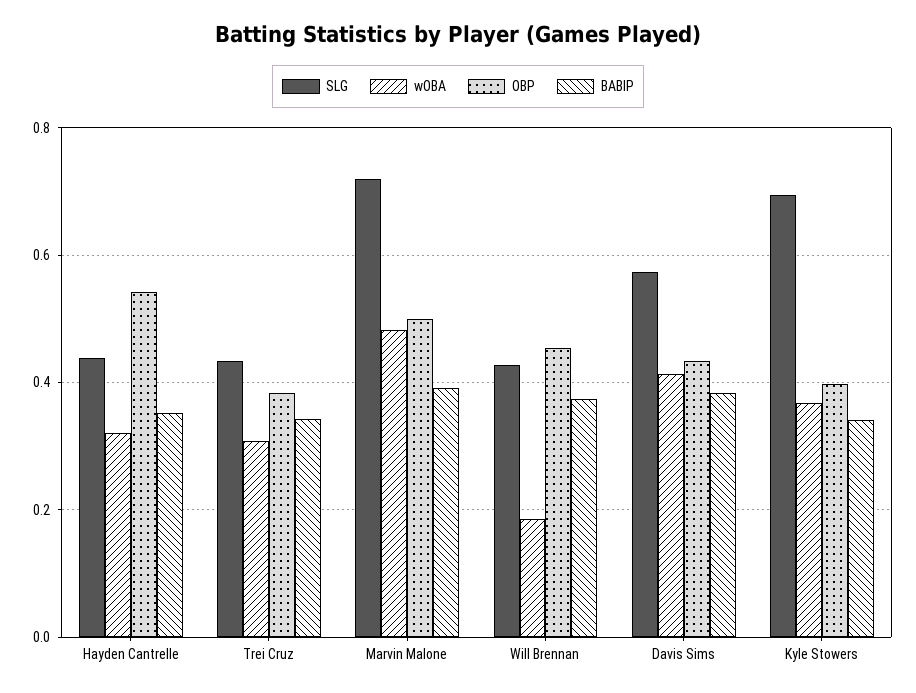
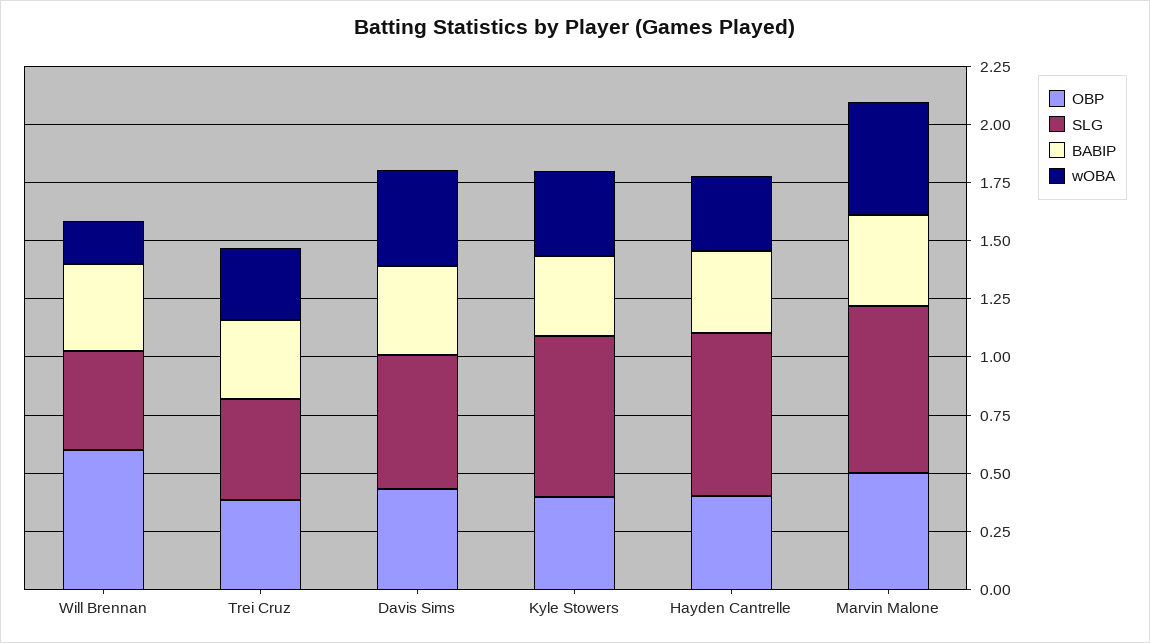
SLG, Hayden Cantrelle: 0.44 -> 0.7
OBP, Hayden Cantrelle: 0.54 -> 0.4
OBP, Will Brennan: 0.46 -> 0.6

